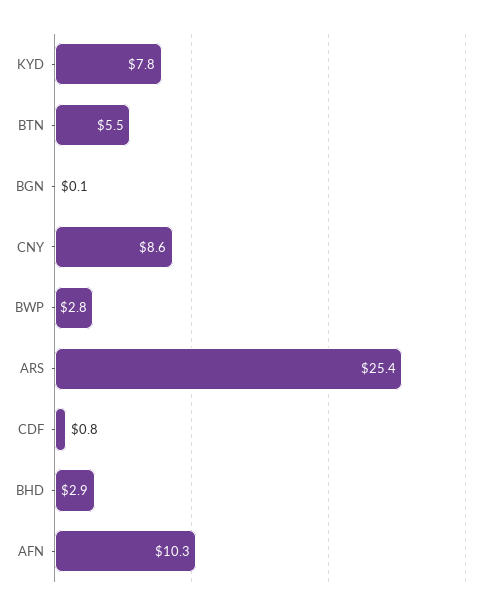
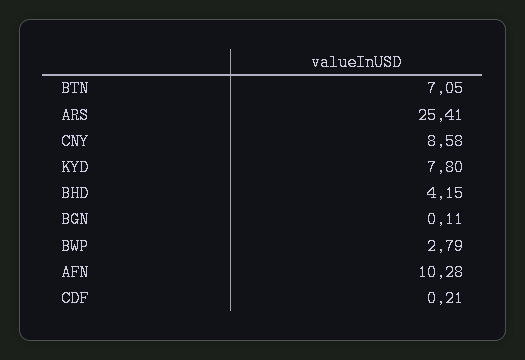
BTN: 5.5 -> 7.05
CDF: 0.8 -> 0.21
BHD: 2.9 -> 4.15

